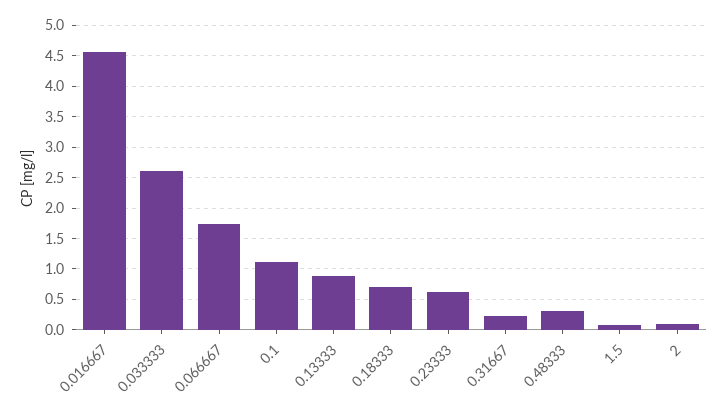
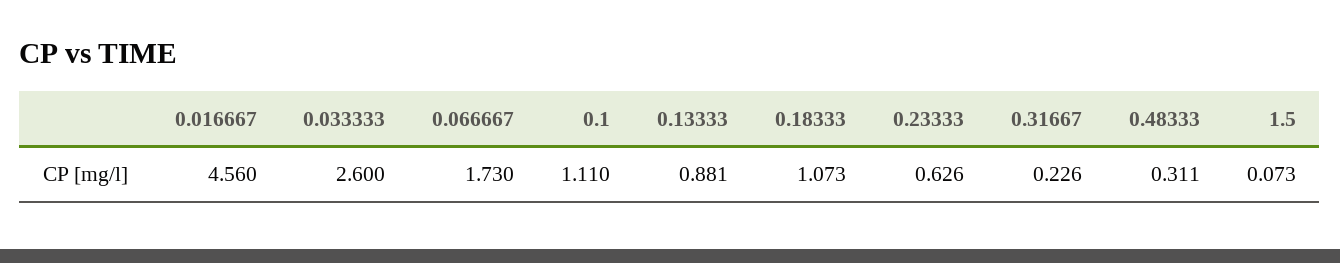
0.18333: 0.7 -> 1.073
2: 0.1 -> none

